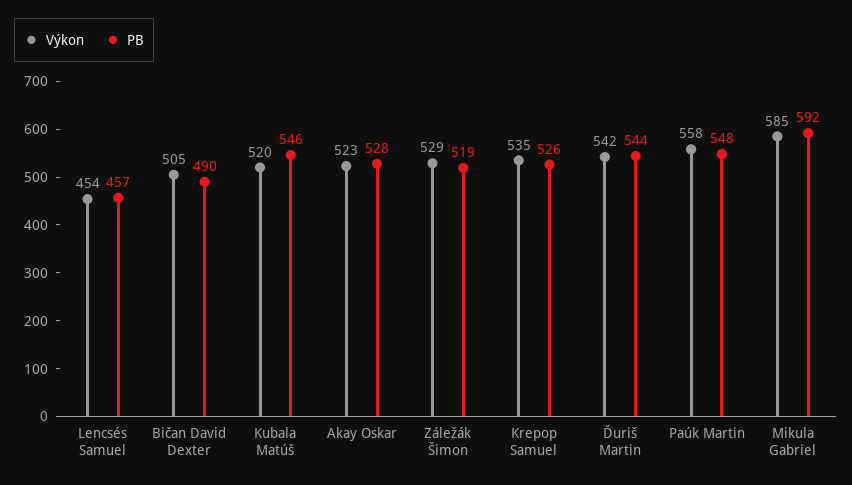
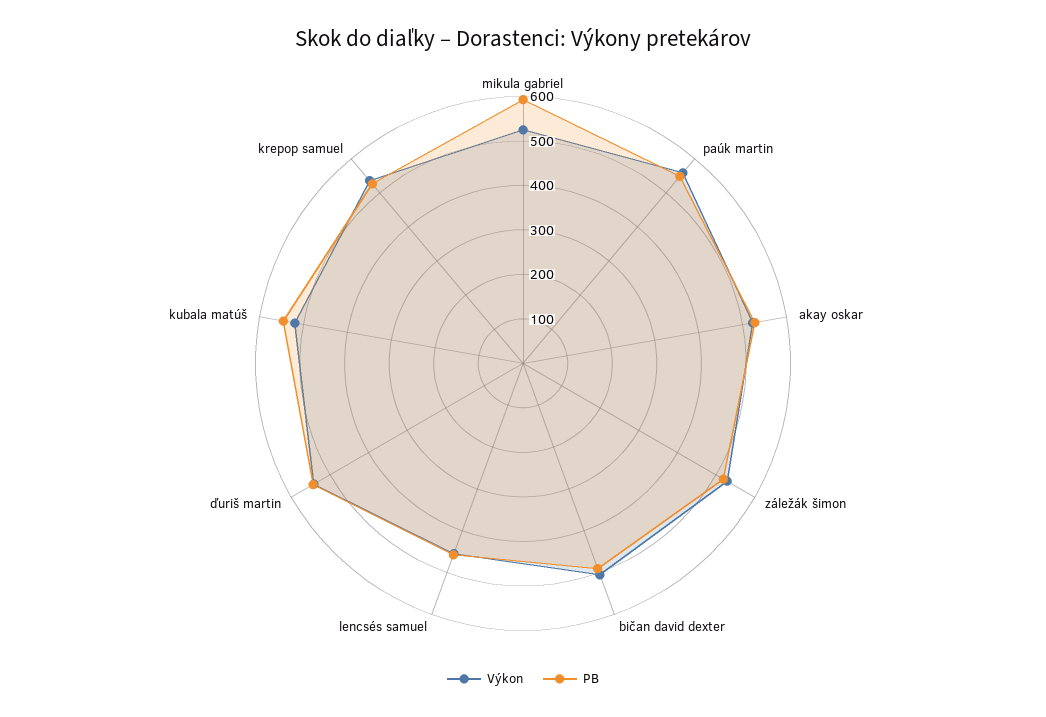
Výkon, Mikula Gabriel: 585 -> 520

